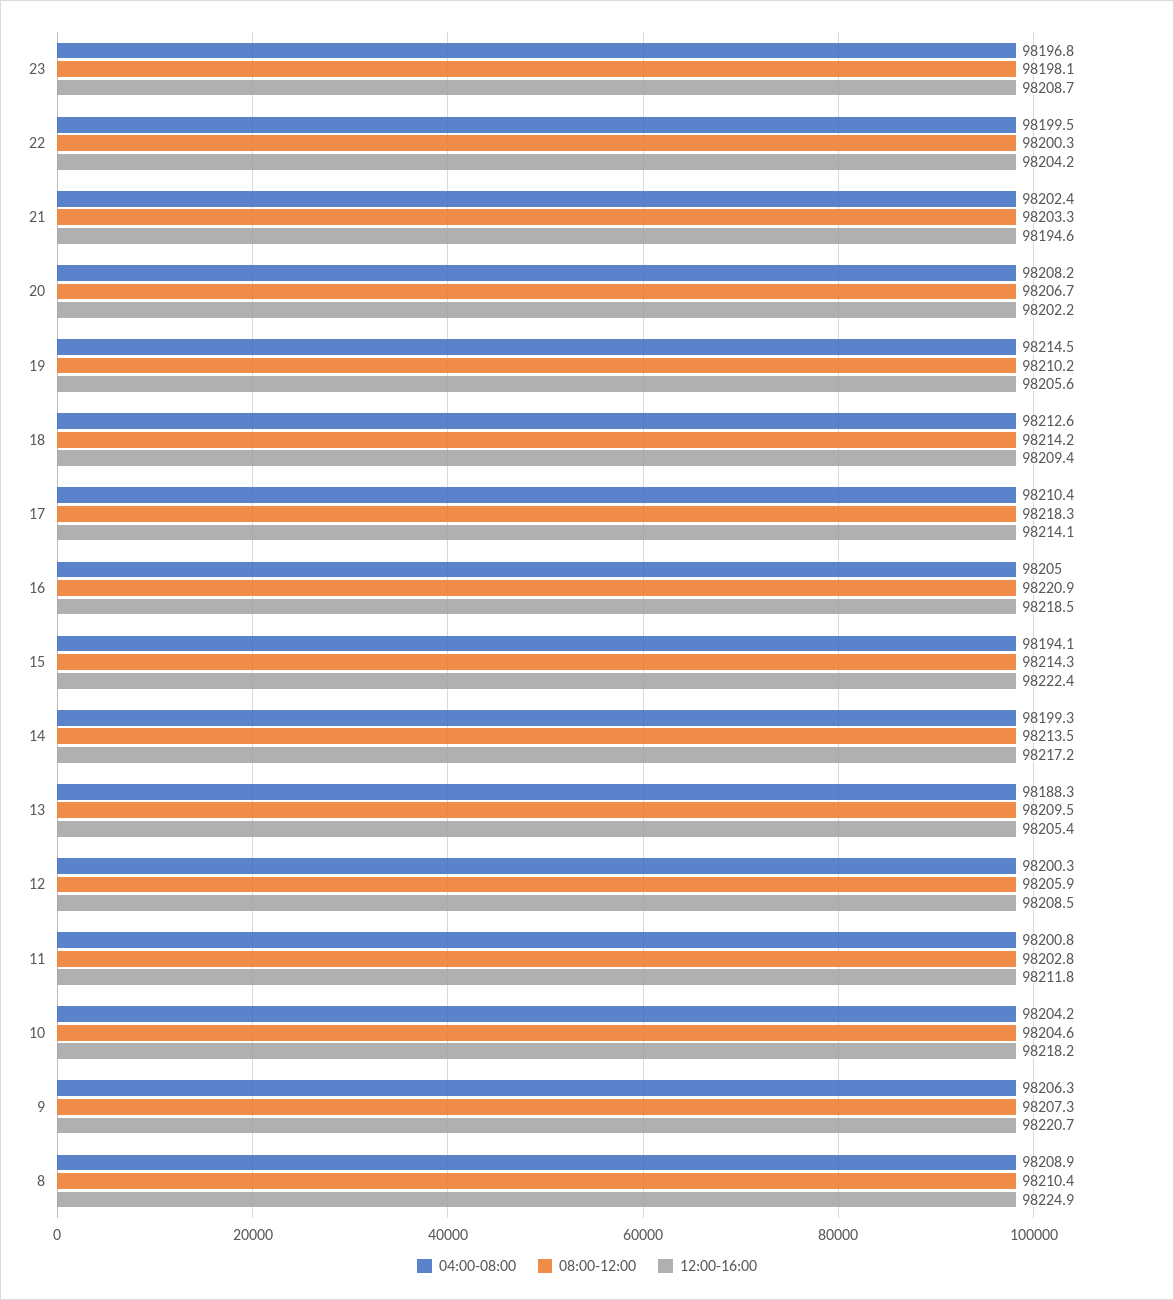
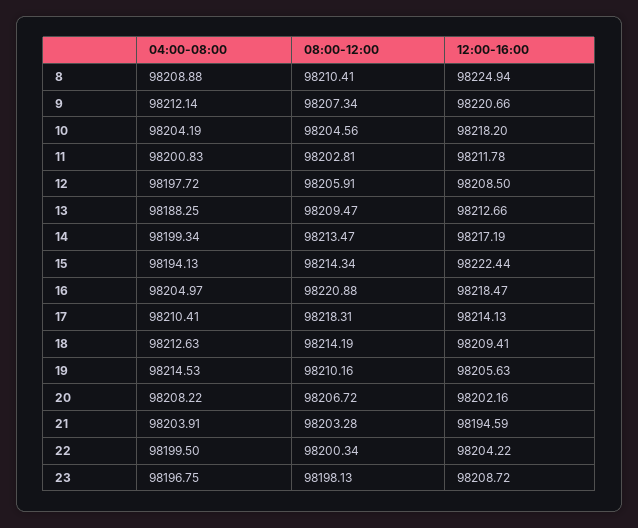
04:00-08:00, 21: 98202.4 -> 98203.91
12:00-16:00, 13: 98205.4 -> 98212.66
04:00-08:00, 12: 98200.3 -> 98197.72
04:00-08:00, 9: 98206.3 -> 98212.14

